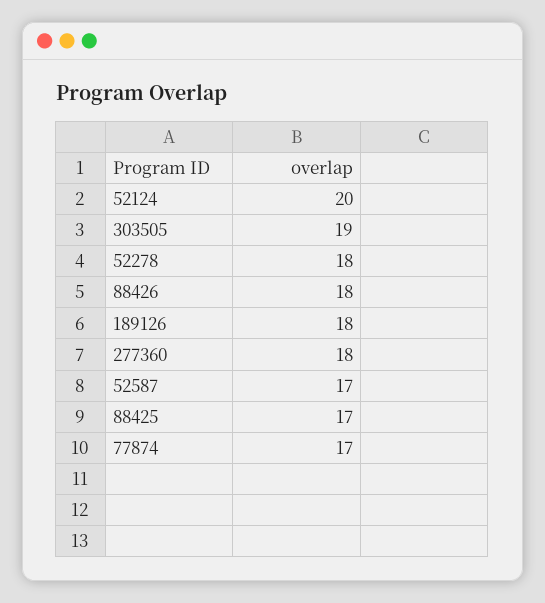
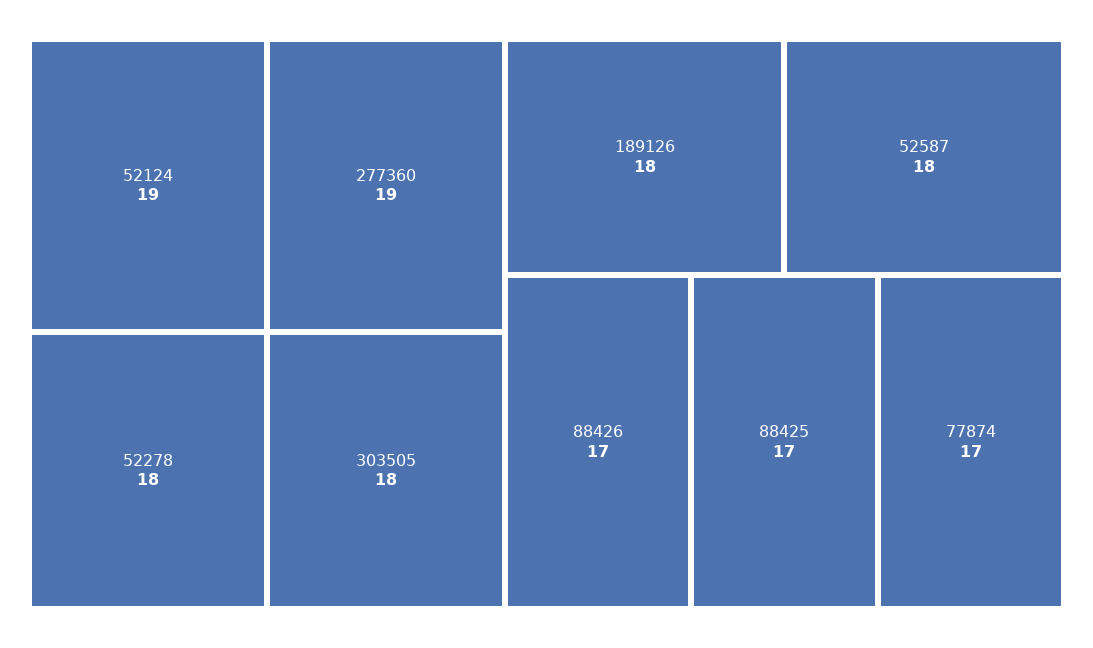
52124: 20 -> 19
303505: 19 -> 18
88426: 18 -> 17
277360: 18 -> 19
52587: 17 -> 18

